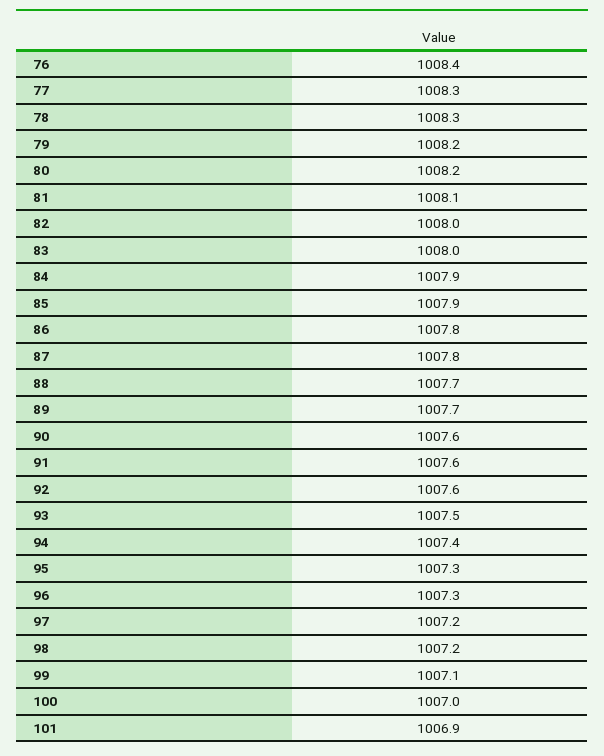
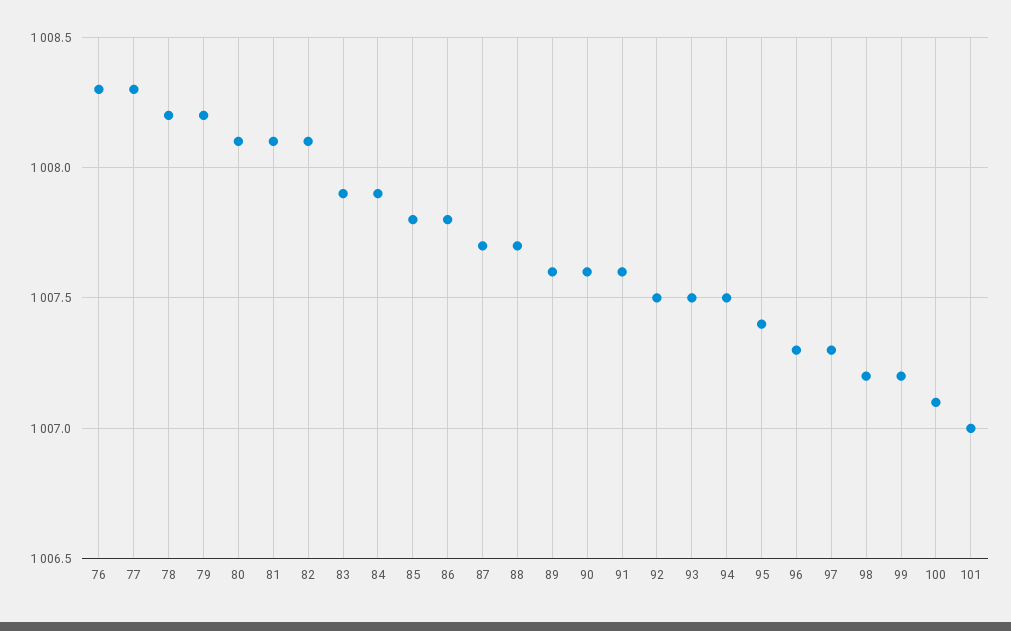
76: 1008.4 -> 1008.3
78: 1008.3 -> 1008.2
80: 1008.2 -> 1008.1
82: 1008 -> 1008.1
83: 1008 -> 1007.9
85: 1007.9 -> 1007.8
87: 1007.8 -> 1007.7
89: 1007.7 -> 1007.6
92: 1007.6 -> 1007.5
94: 1007.4 -> 1007.5
95: 1007.3 -> 1007.4
97: 1007.2 -> 1007.3
99: 1007.1 -> 1007.2
100: 1007 -> 1007.1
101: 1006.9 -> 1007

